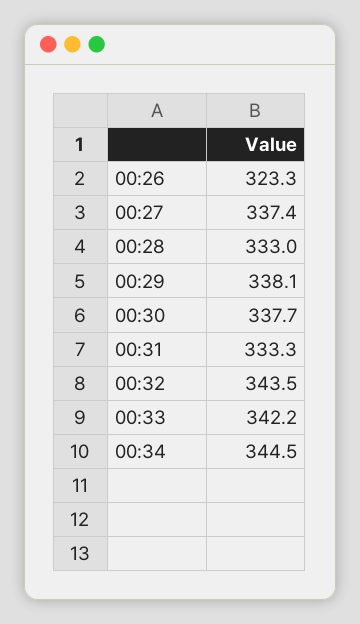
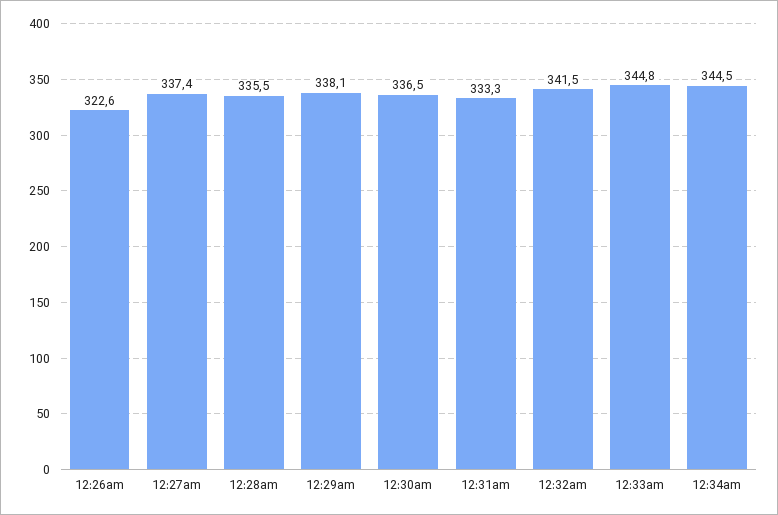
00:26: 323.3 -> 322.6
00:28: 333 -> 335.5
00:30: 337.7 -> 336.5
00:32: 343.5 -> 341.5
00:33: 342.2 -> 344.8

